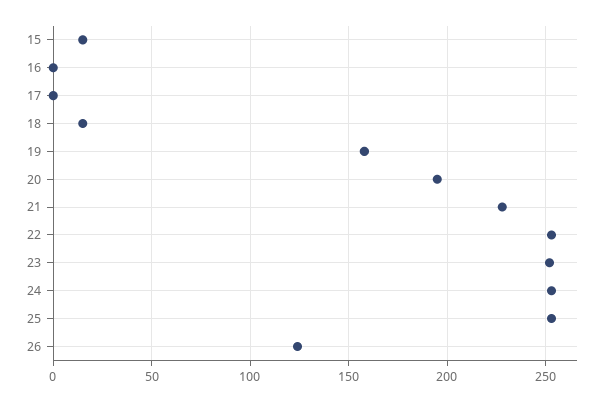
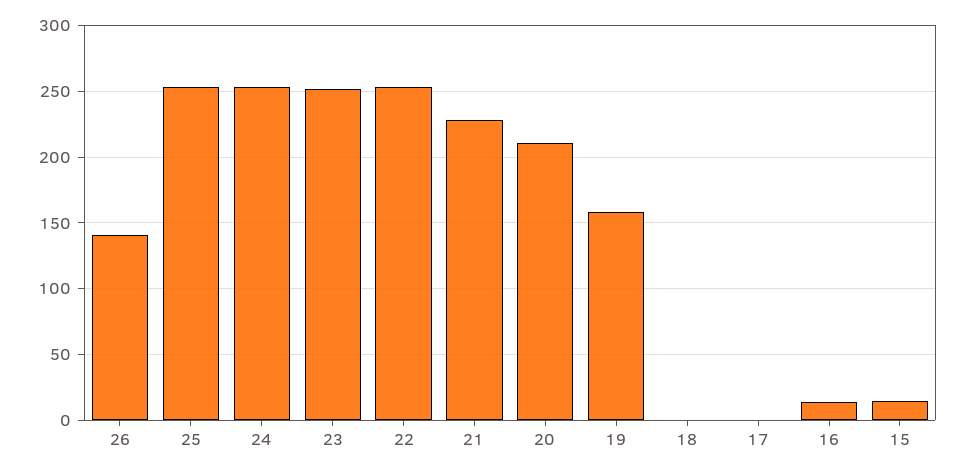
16: 0 -> 15
18: 15 -> 0
20: 195 -> 210
26: 125 -> 140

